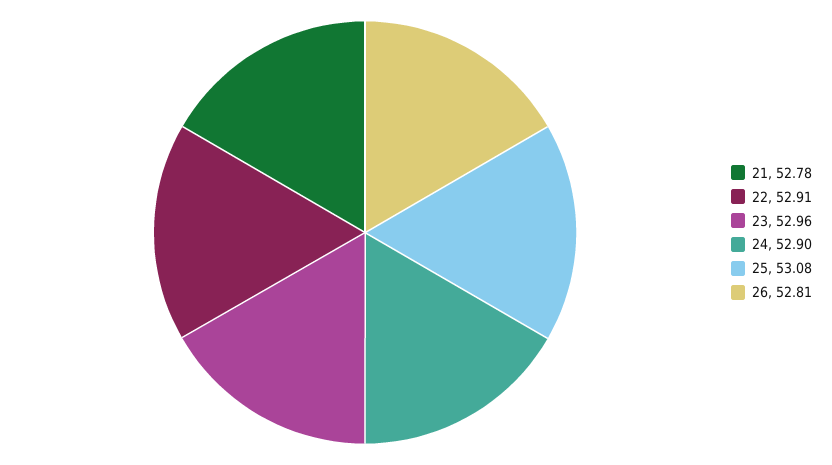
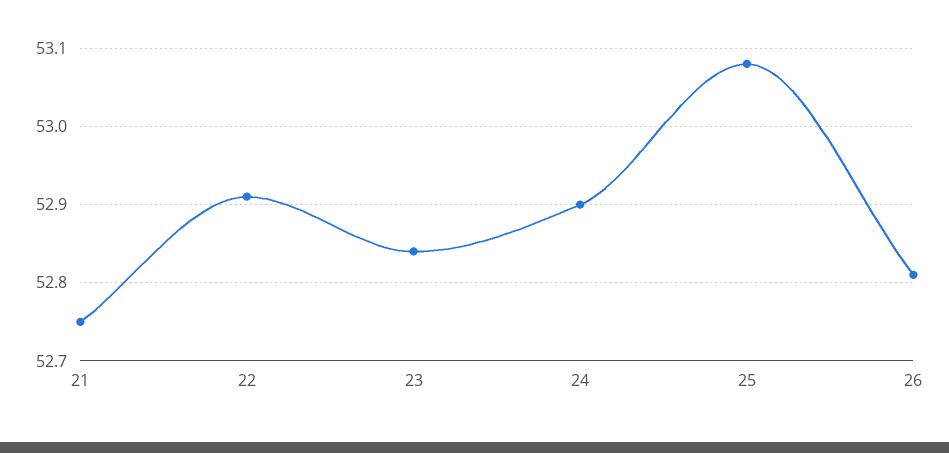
21: 52.78 -> 52.75
23: 52.96 -> 52.84

